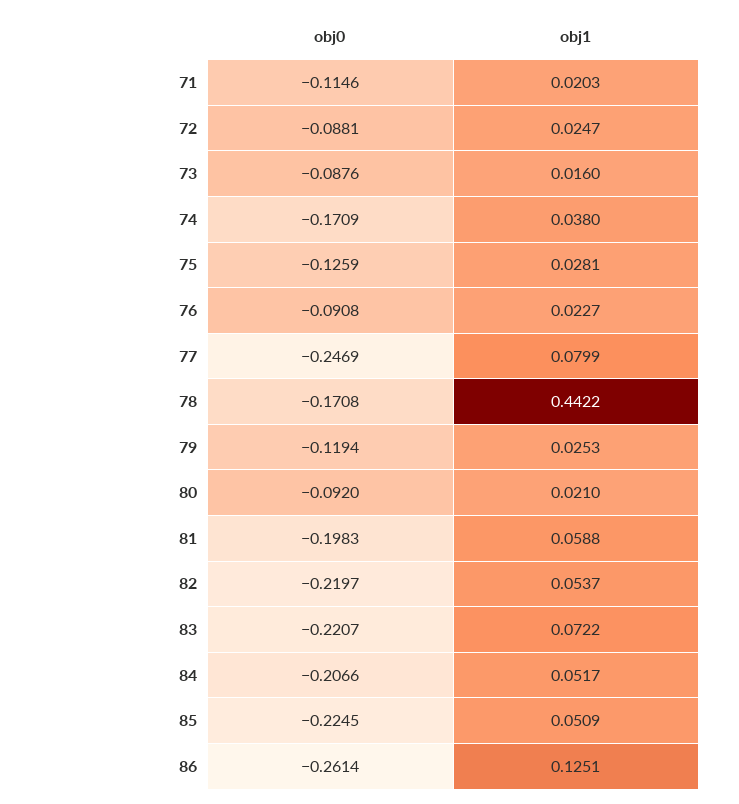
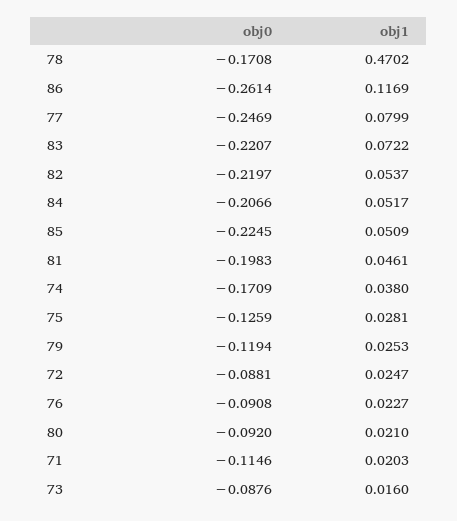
obj1, 78: 0.4422 -> 0.4702
obj1, 81: 0.0588 -> 0.0461
obj1, 86: 0.1251 -> 0.1169

